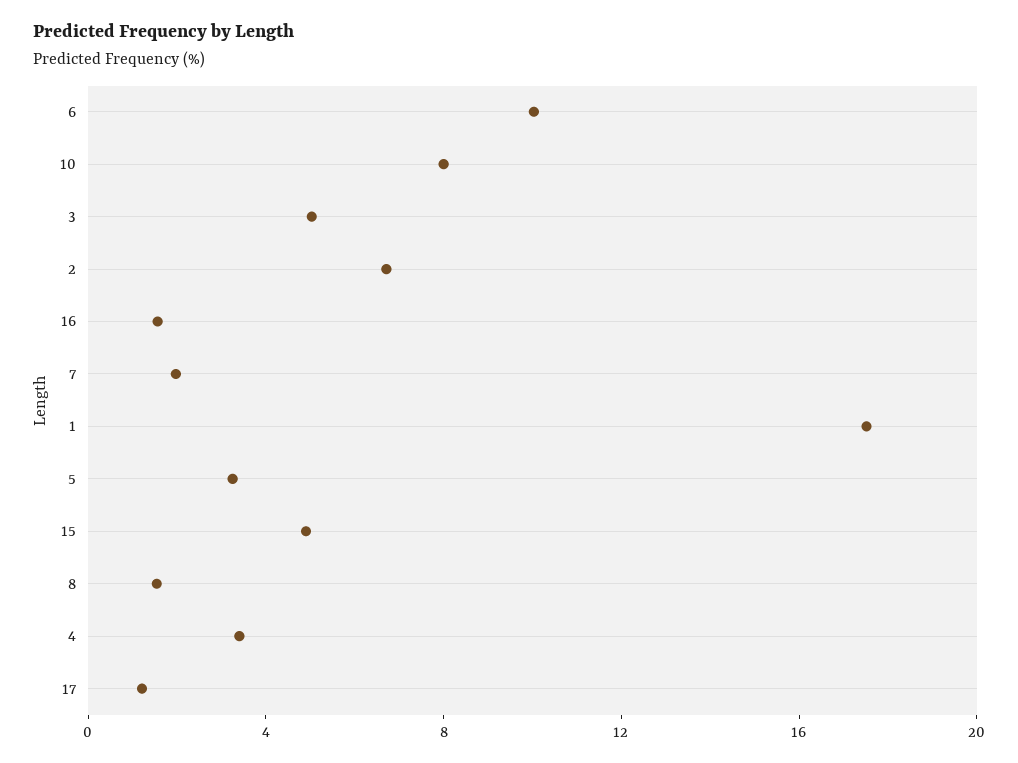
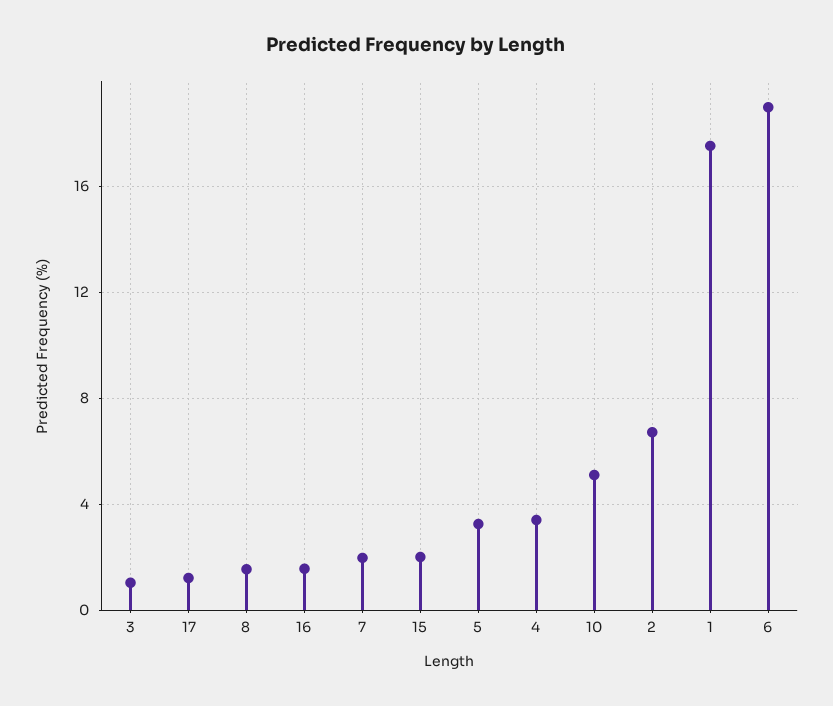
6: 10 -> 19
10: 8 -> 5
3: 5 -> 1
15: 5 -> 2

